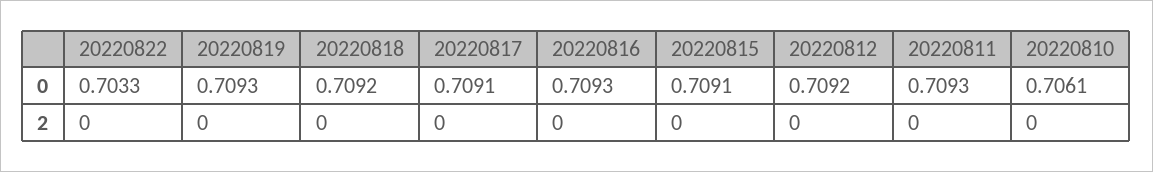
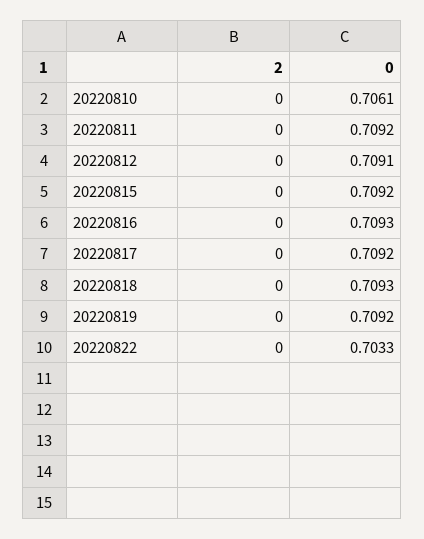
20220819, 0: 0.7093 -> 0.7092
20220818, 0: 0.7092 -> 0.7093
20220817, 0: 0.7091 -> 0.7092
20220815, 0: 0.7091 -> 0.7092
20220812, 0: 0.7092 -> 0.7091
20220811, 0: 0.7093 -> 0.7092

